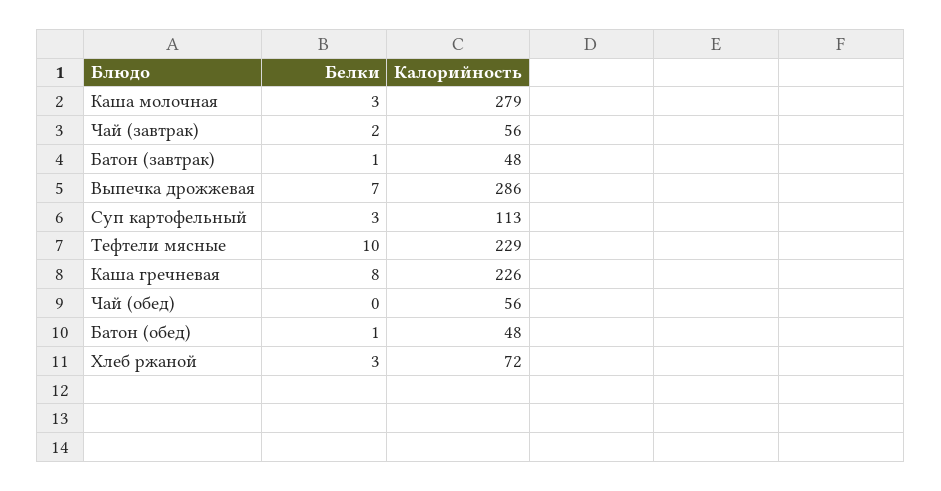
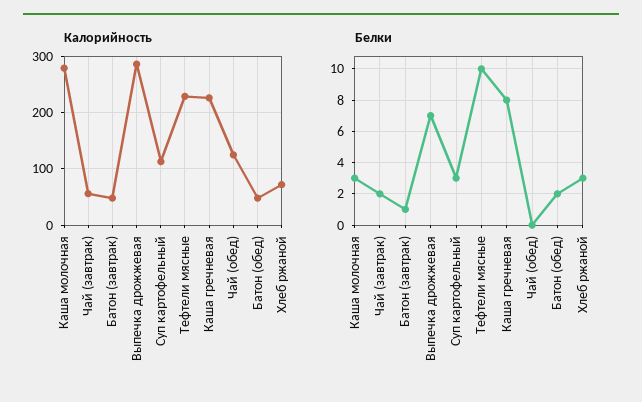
Калорийность, Чай (обед): 56 -> 120
Белки, Батон (обед): 1 -> 2

